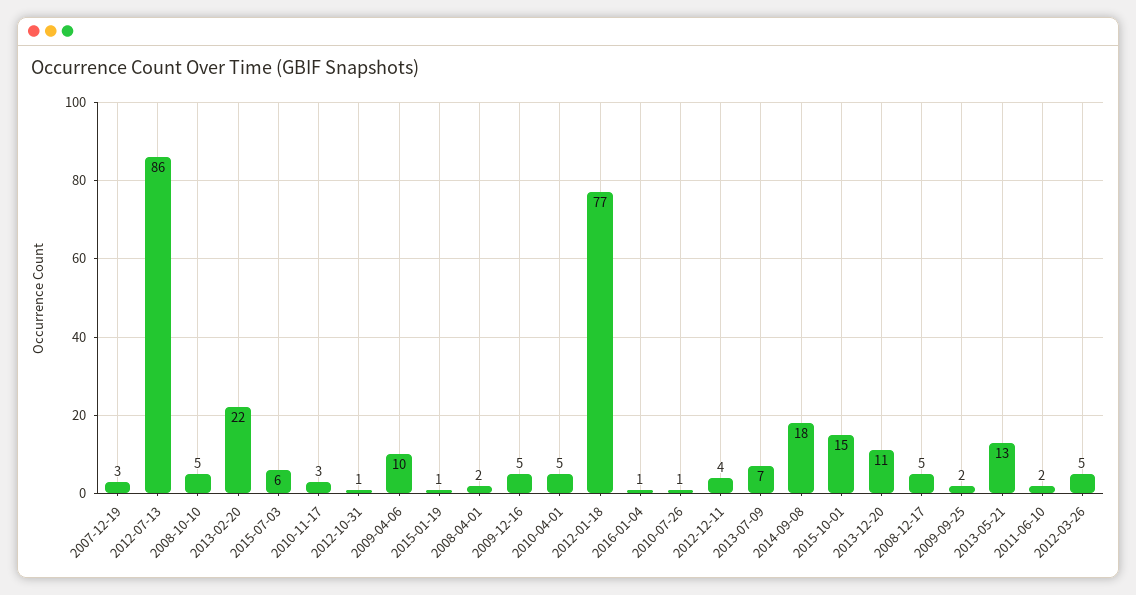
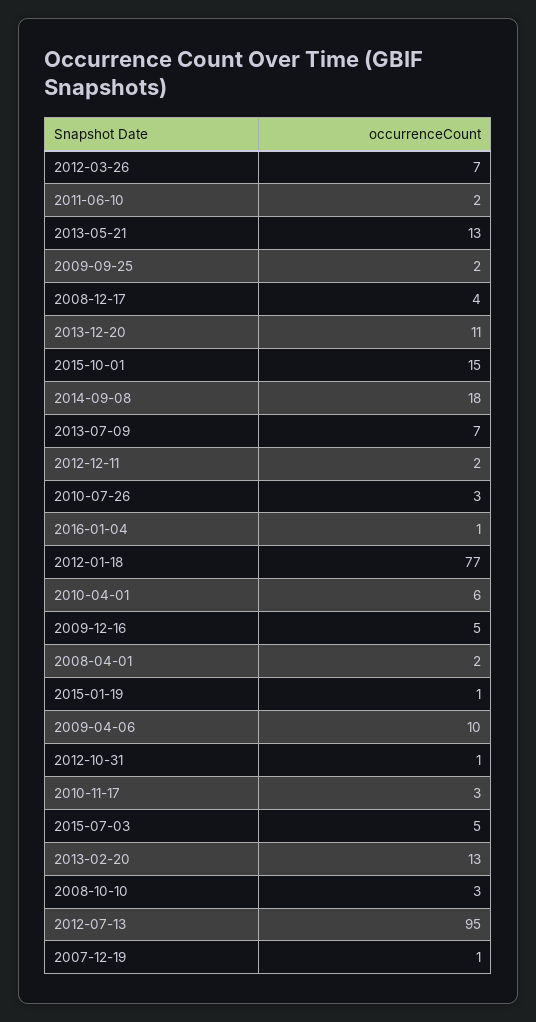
2007-12-19: 3 -> 1
2012-07-13: 86 -> 95
2008-10-10: 5 -> 3
2013-02-20: 22 -> 13
2015-07-03: 6 -> 5
2010-04-01: 5 -> 6
2010-07-26: 1 -> 3
2012-12-11: 4 -> 2
2008-12-17: 5 -> 4
2012-03-26: 5 -> 7

